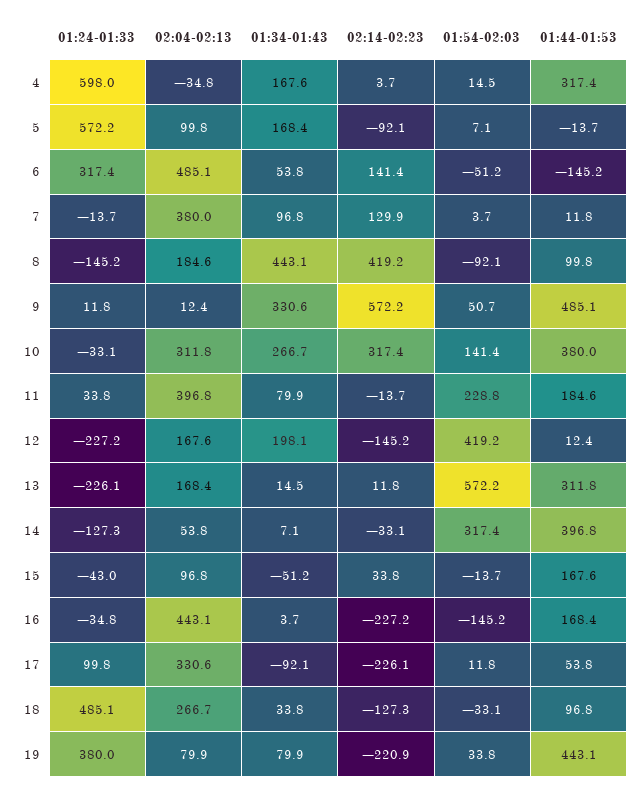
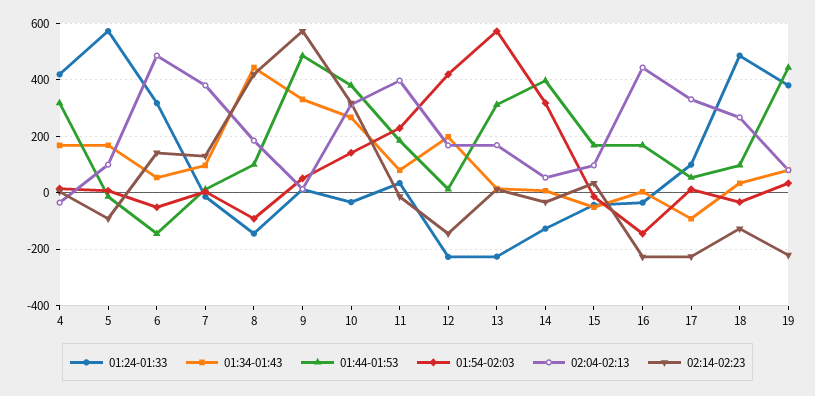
01:24-01:33, 4: 598 -> 425

